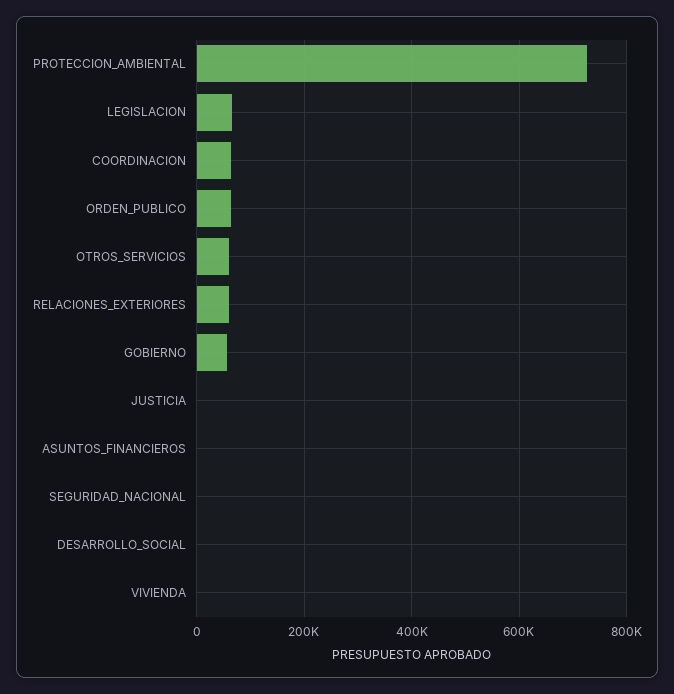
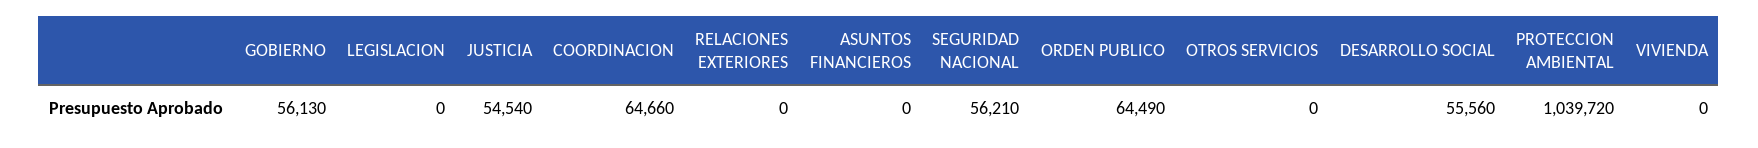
PROTECCION_AMBIENTAL: 720000 -> 1039720
LEGISLACION: 60000 -> 0
OTROS_SERVICIOS: 60000 -> 0
RELACIONES_EXTERIORES: 60000 -> 0
JUSTICIA: 0 -> 54540
SEGURIDAD_NACIONAL: 0 -> 56210
DESARROLLO_SOCIAL: 0 -> 55560

